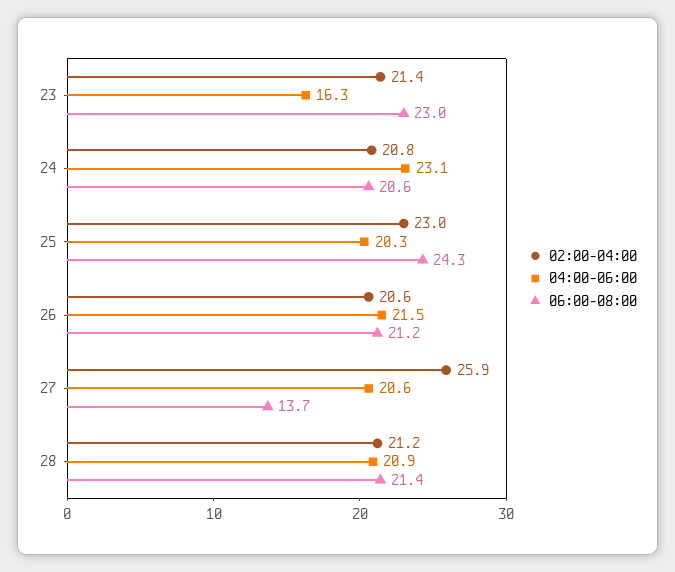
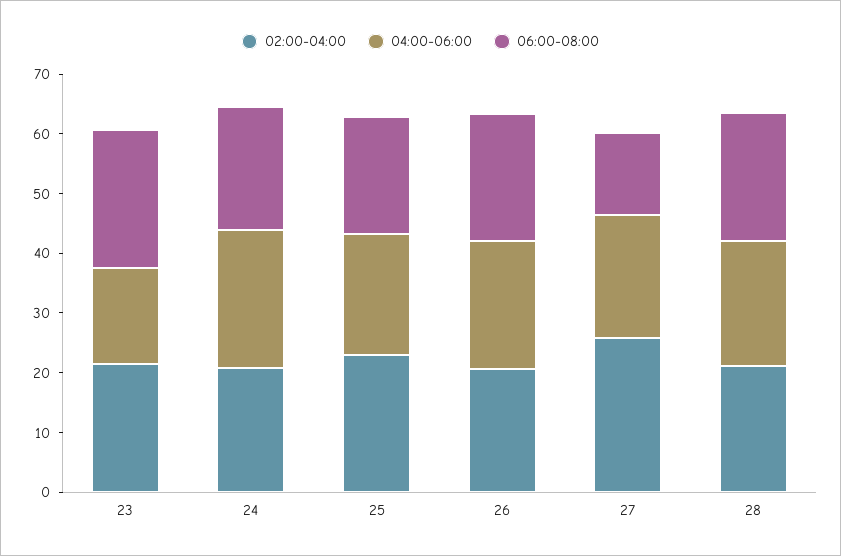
06:00-08:00, 25: 24.3 -> 20

